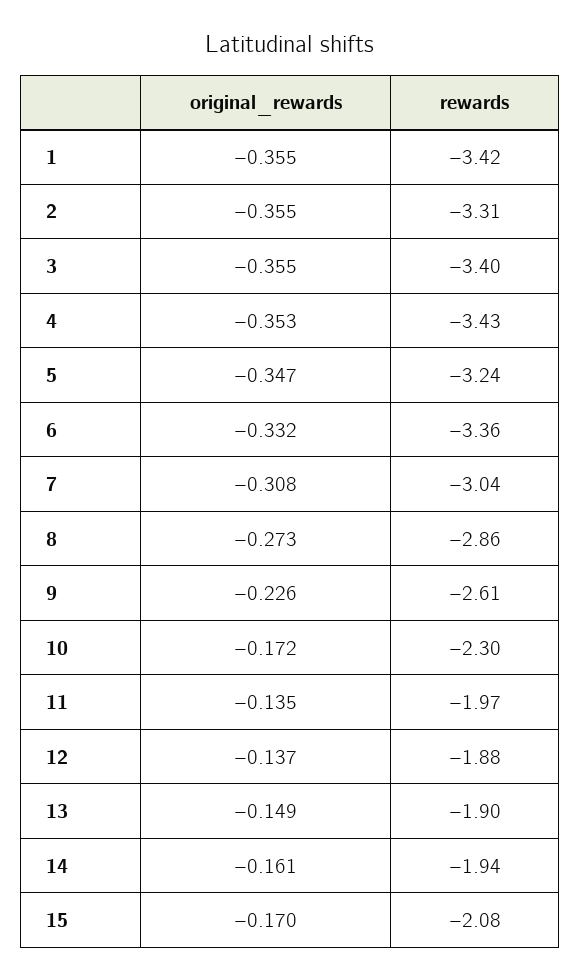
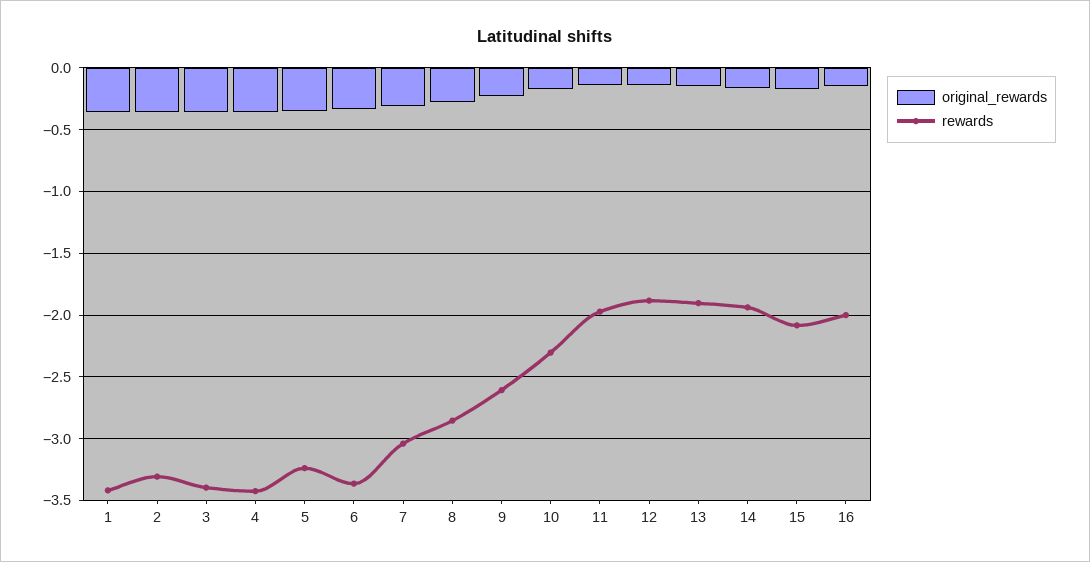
original_rewards, 16: none -> -0.15
rewards, 16: none -> -2

